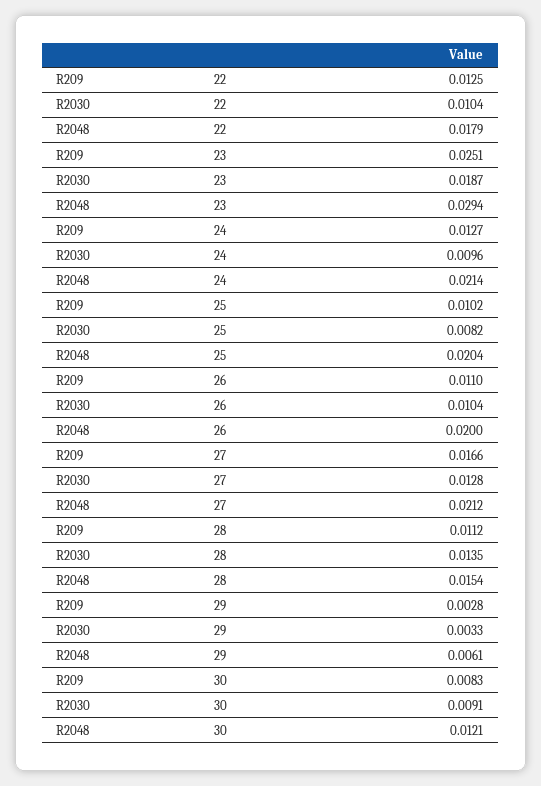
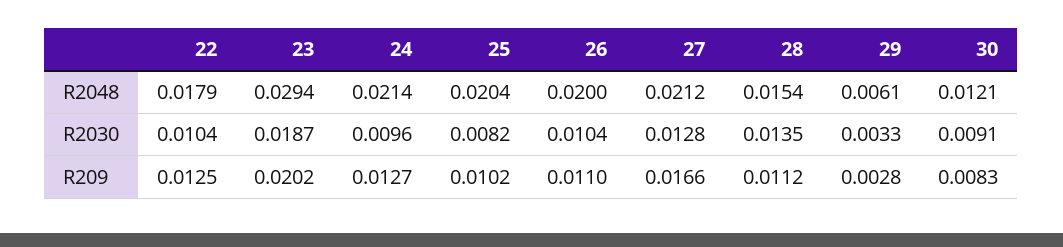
R209, 23: 0.0251 -> 0.0202

